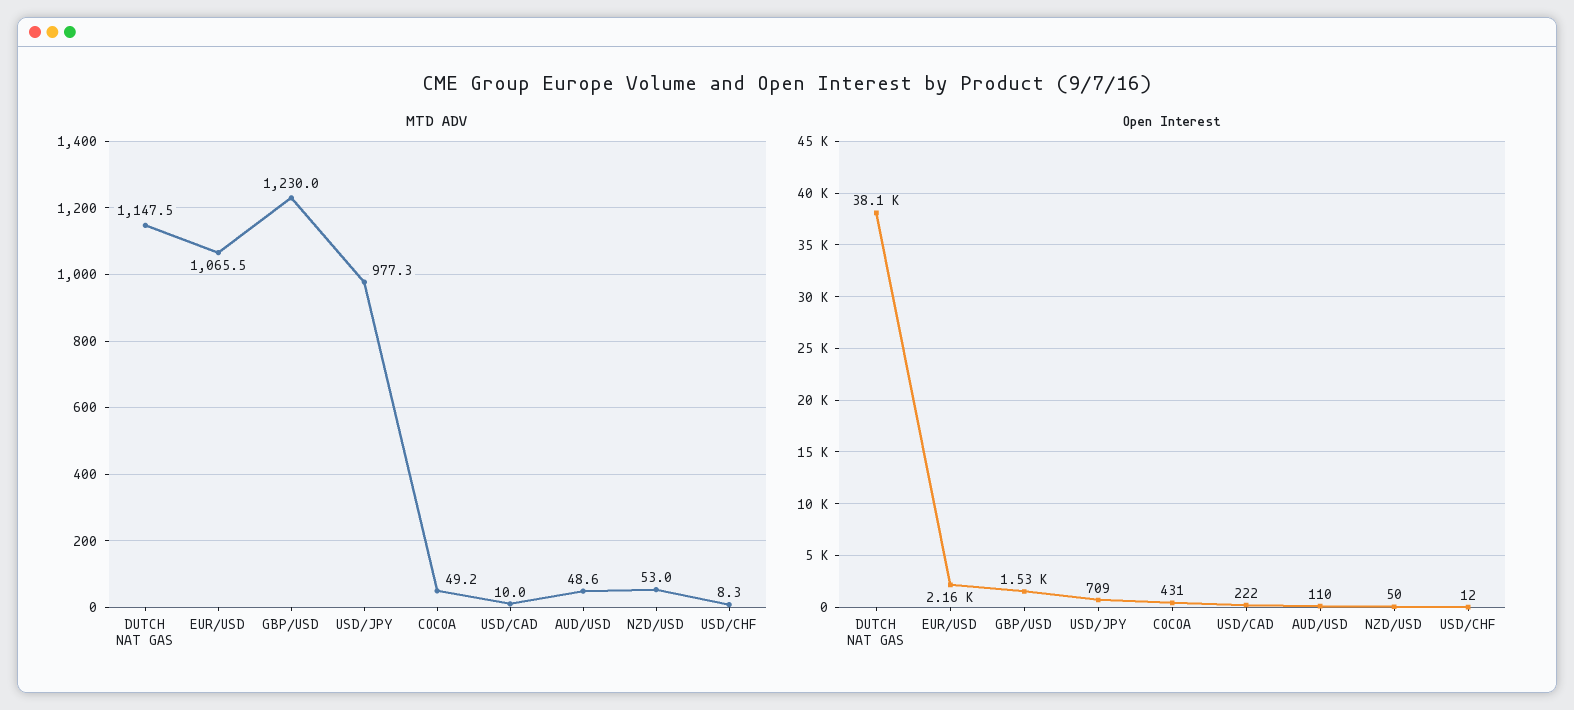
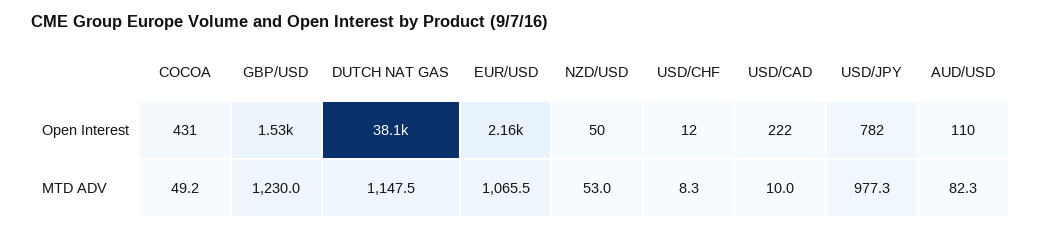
MTD ADV, AUD/USD: 48.6 -> 82.3
Open Interest, USD/JPY: 709 -> 782

